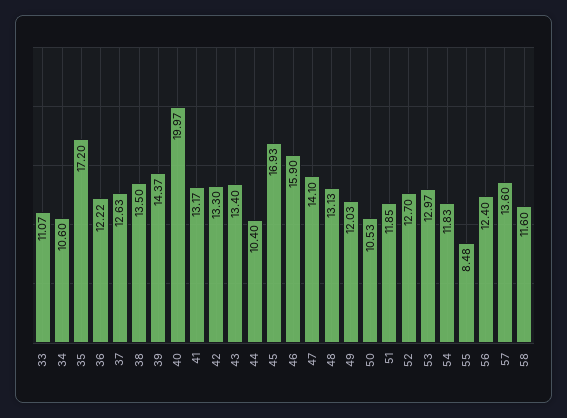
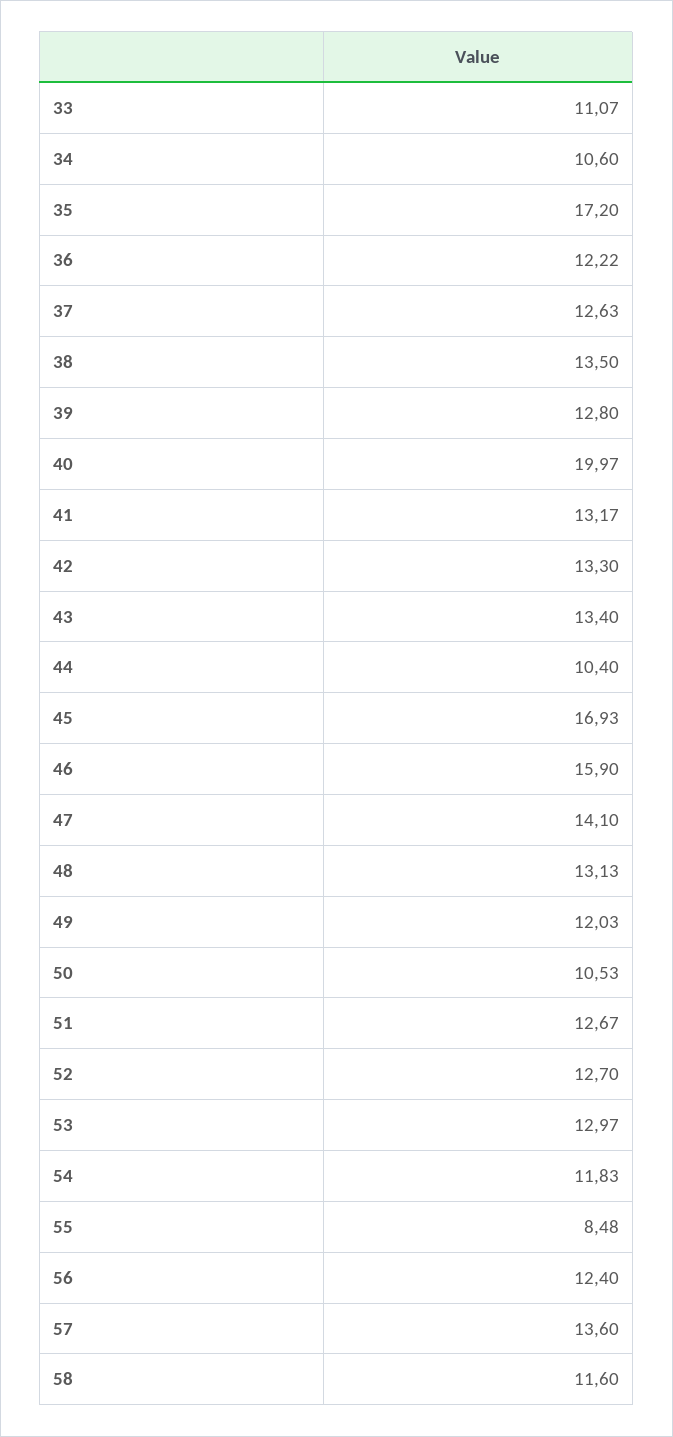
39: 14.37 -> 12.8
51: 11.85 -> 12.67

